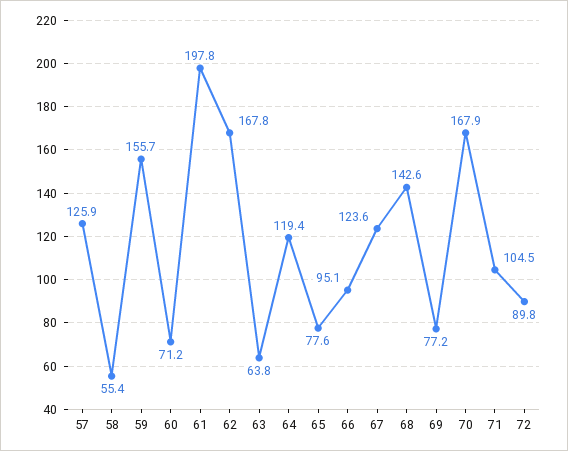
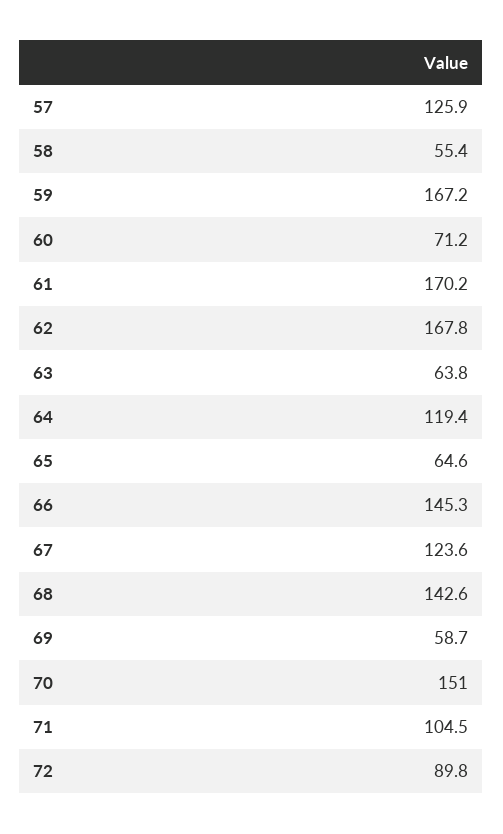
59: 155.7 -> 167.2
61: 197.8 -> 170.2
65: 77.6 -> 64.6
66: 95.1 -> 145.3
69: 77.2 -> 58.7
70: 167.9 -> 151

